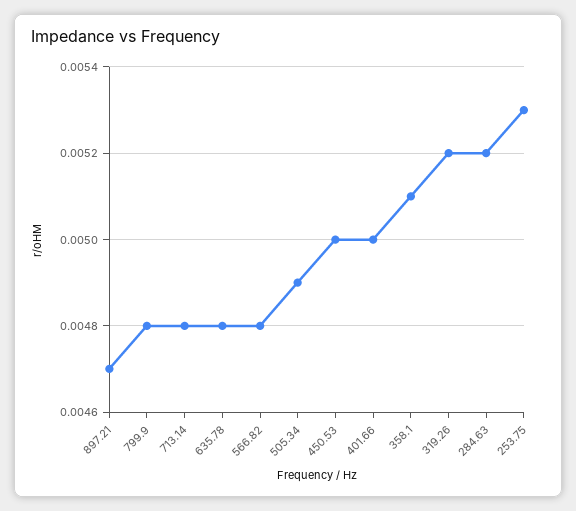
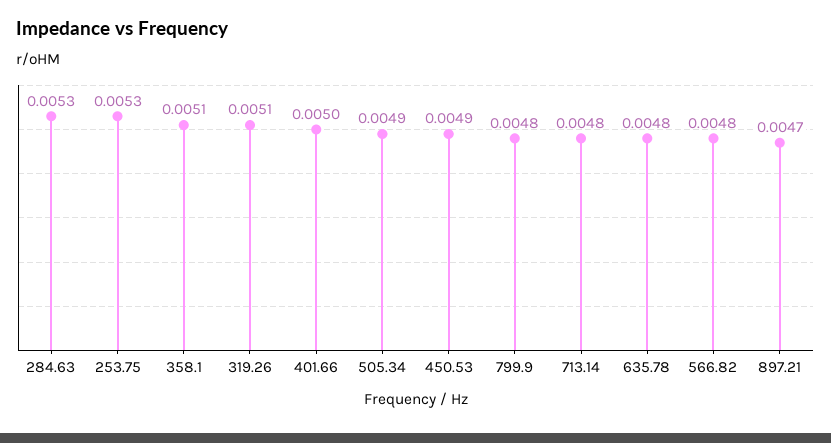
450.53: 0.005 -> 0.0049
319.26: 0.0052 -> 0.0051
284.63: 0.0052 -> 0.0053

